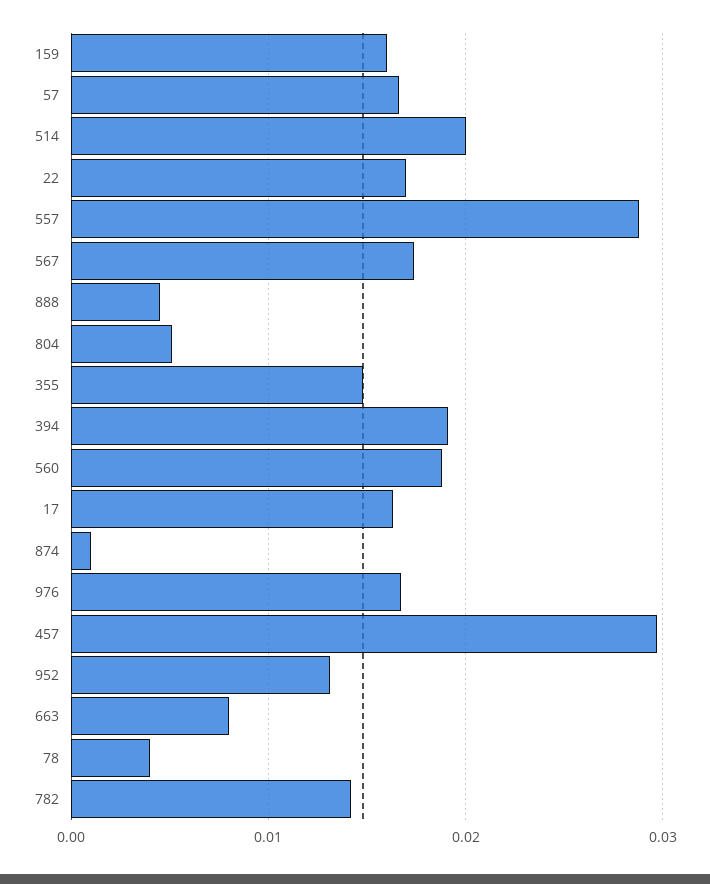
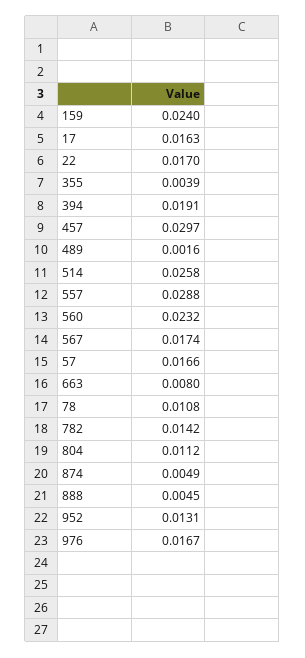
159: 0.016 -> 0.024
514: 0.02 -> 0.0258
804: 0.005 -> 0.0112
355: 0.015 -> 0.0039
560: 0.019 -> 0.0232
874: 0.001 -> 0.0049
78: 0.004 -> 0.0108
489: none -> 0.0016

